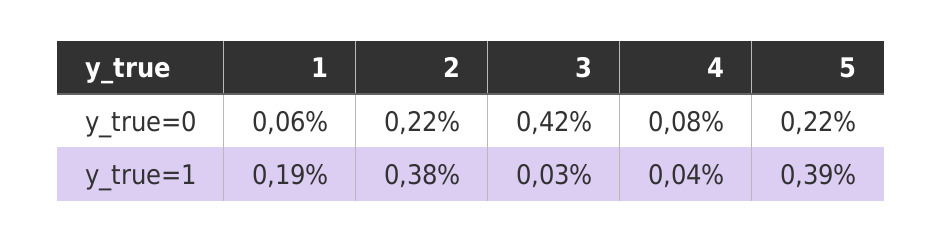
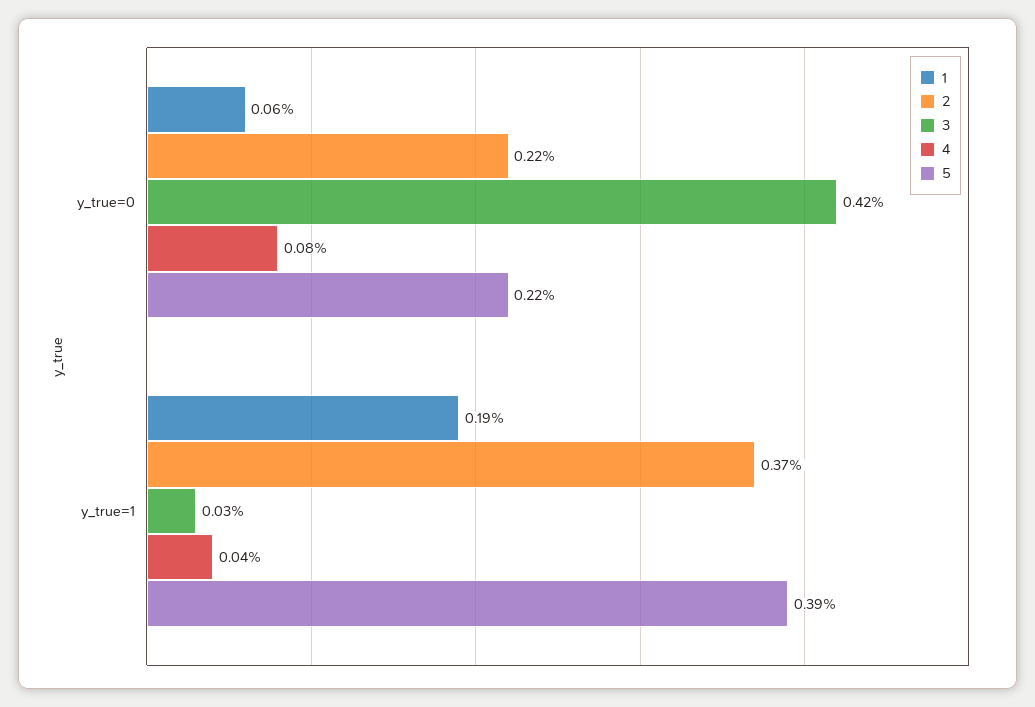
2, y_true=1: 0.38 -> 0.37

